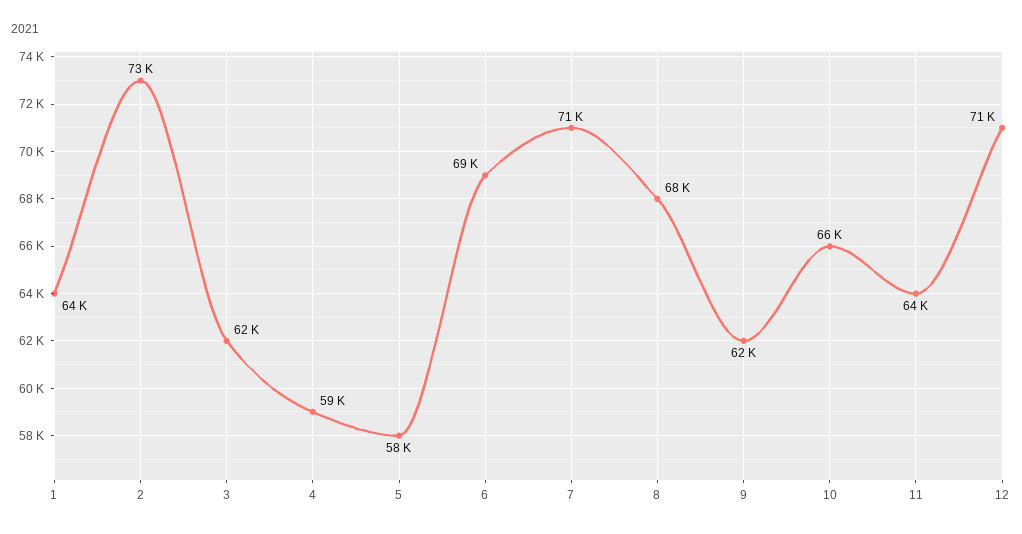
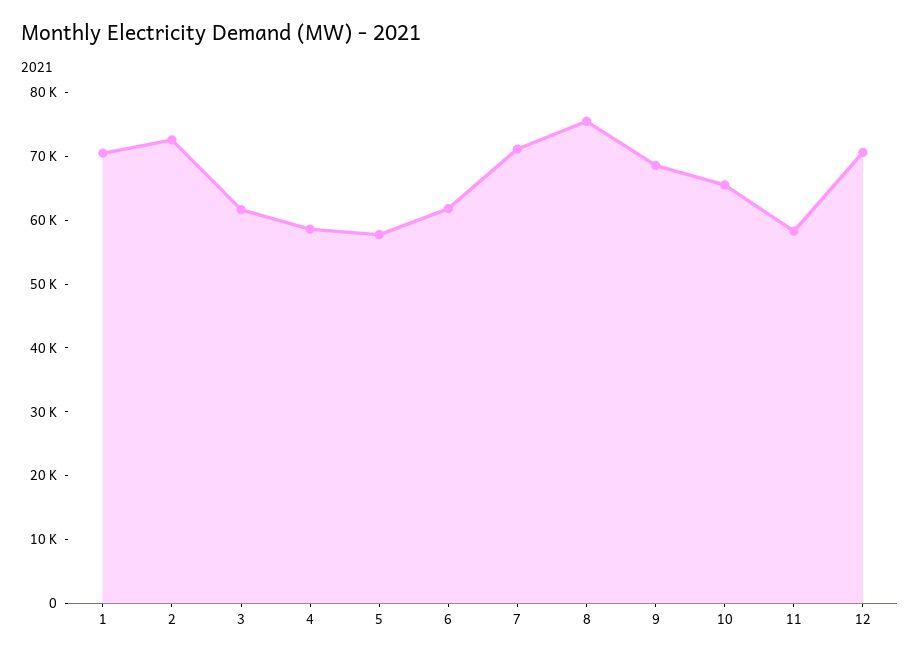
1: 64000 -> 70000
6: 69000 -> 62000
8: 68000 -> 76000
9: 62000 -> 68000
11: 64000 -> 58000

